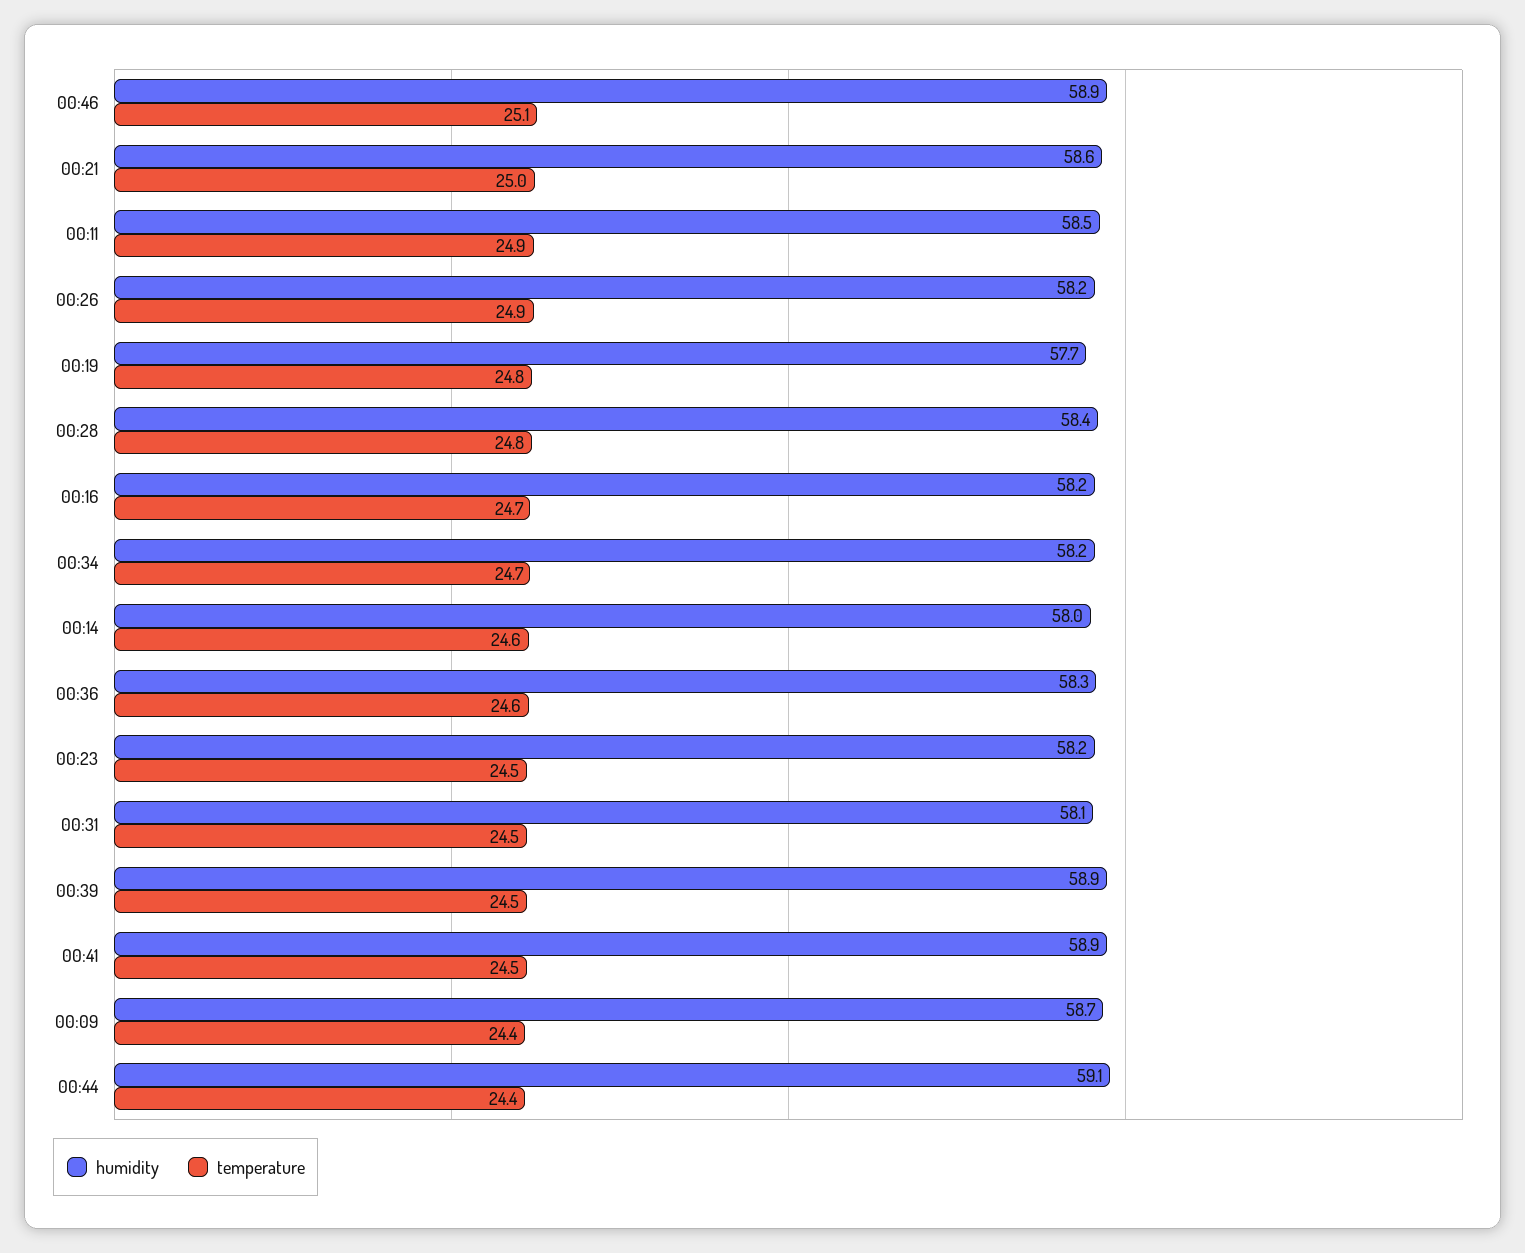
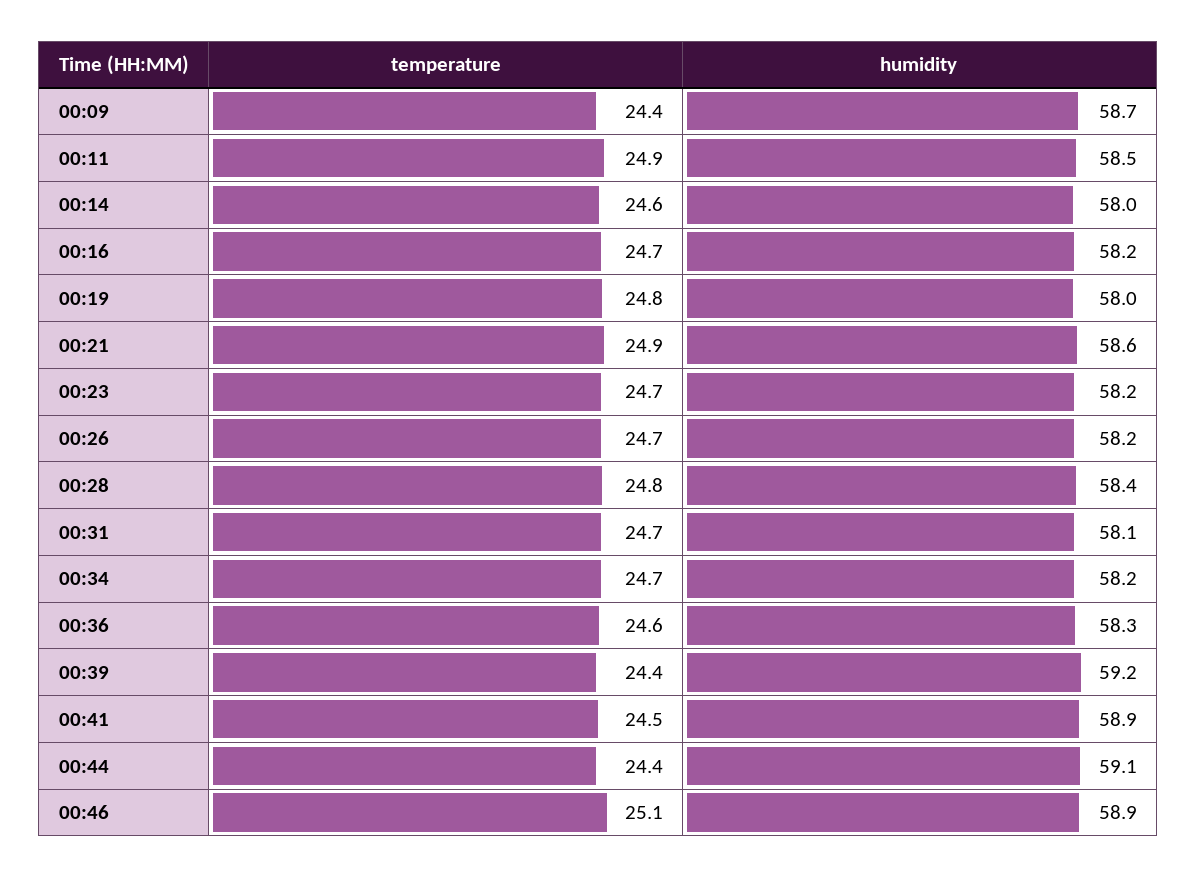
temperature, 00:21: 25 -> 24.9
temperature, 00:26: 24.9 -> 24.7
humidity, 00:19: 57.7 -> 58
temperature, 00:23: 24.5 -> 24.7
temperature, 00:31: 24.5 -> 24.7
humidity, 00:39: 58.9 -> 59.2
temperature, 00:39: 24.5 -> 24.4

